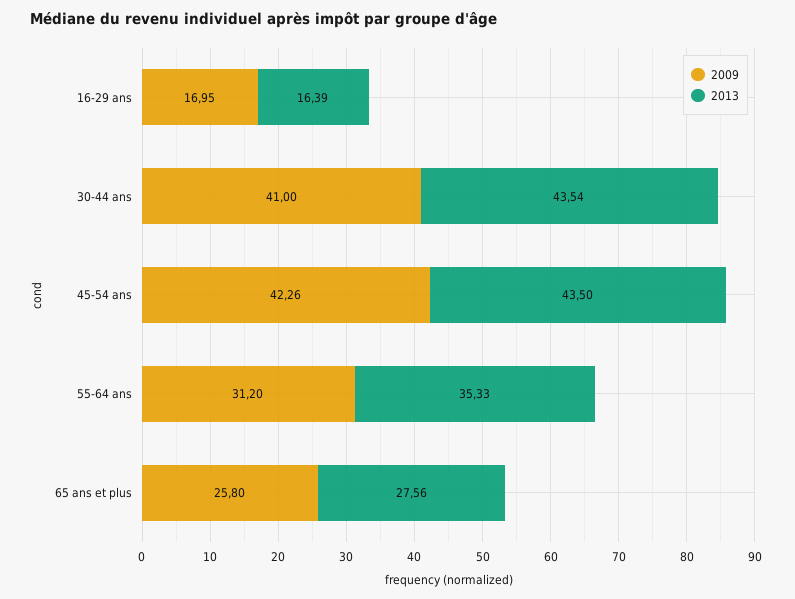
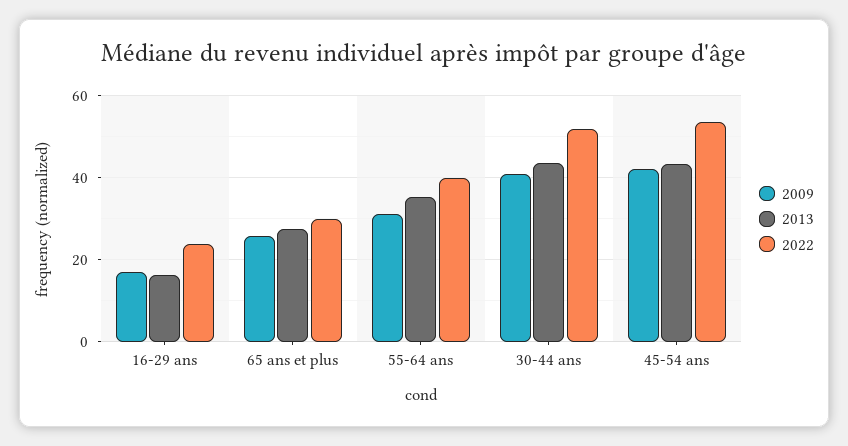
2022, 16-29 ans: none -> 24
2022, 65 ans et plus: none -> 30
2022, 55-64 ans: none -> 40
2022, 30-44 ans: none -> 52
2022, 45-54 ans: none -> 54

